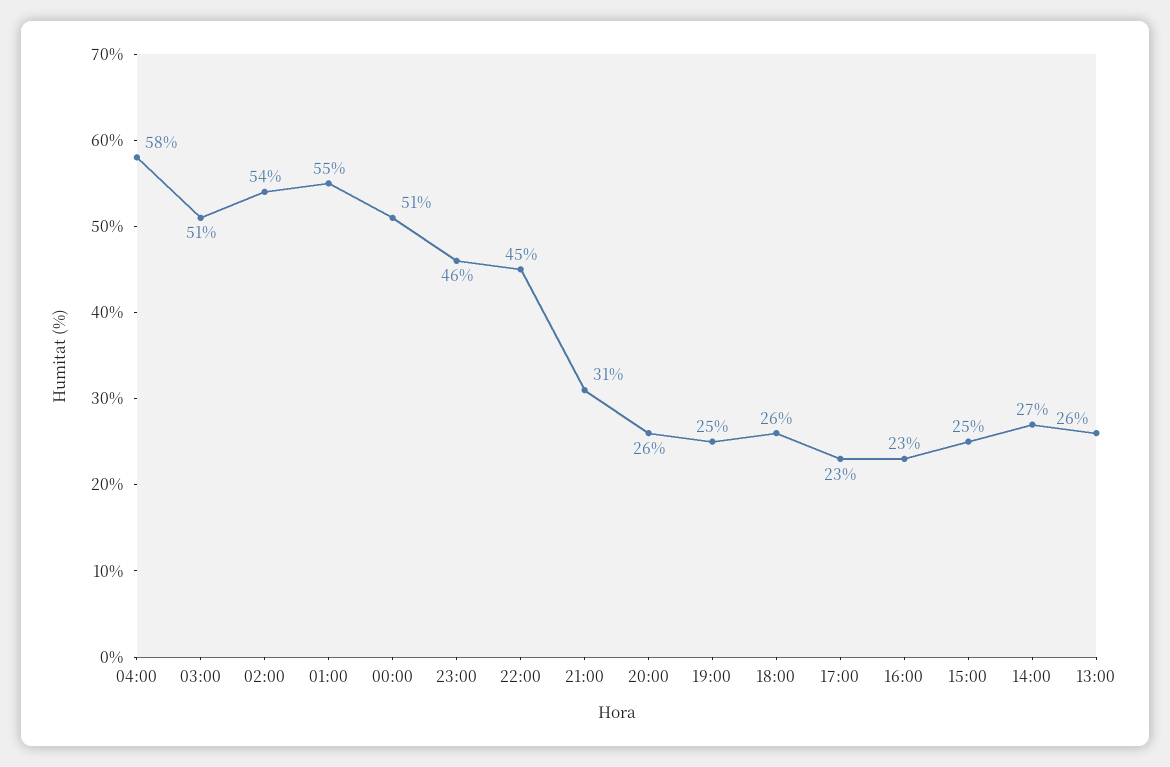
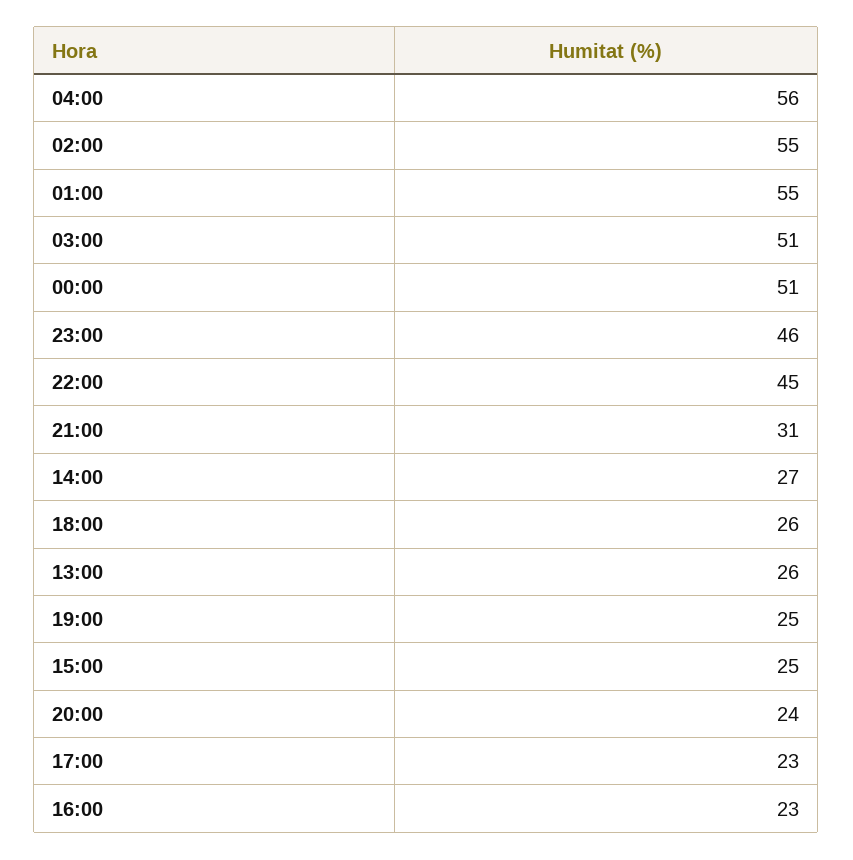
04:00: 58 -> 56
02:00: 54 -> 55
20:00: 26 -> 24

